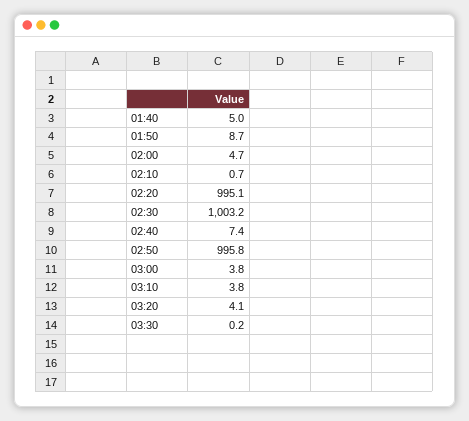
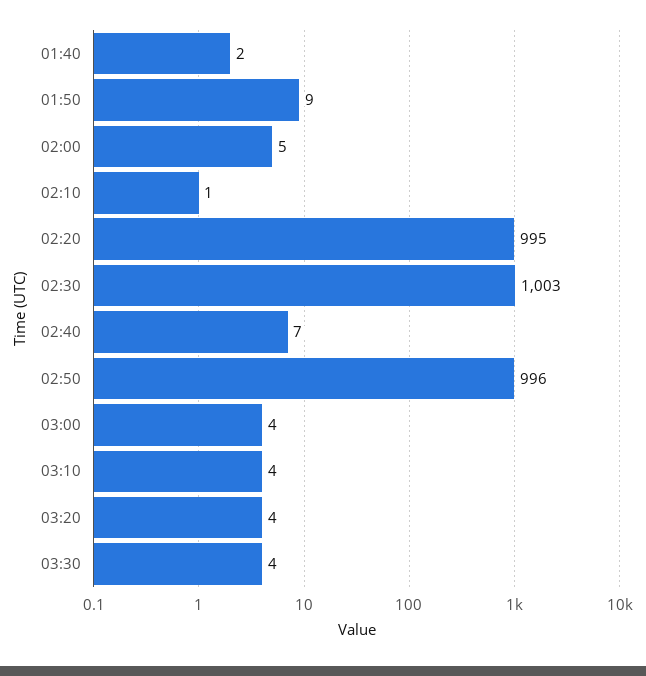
01:40: 5 -> 2
03:30: 0.2 -> 4

